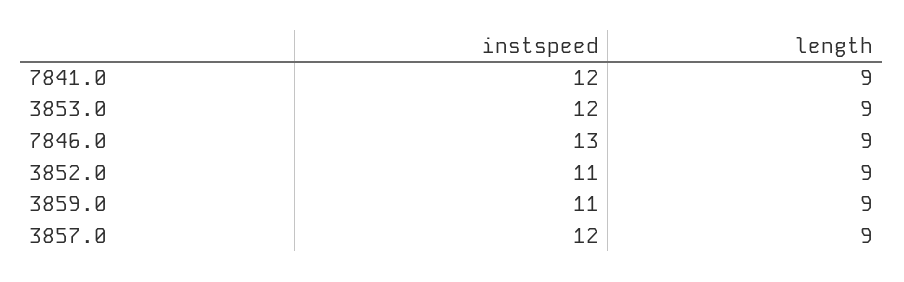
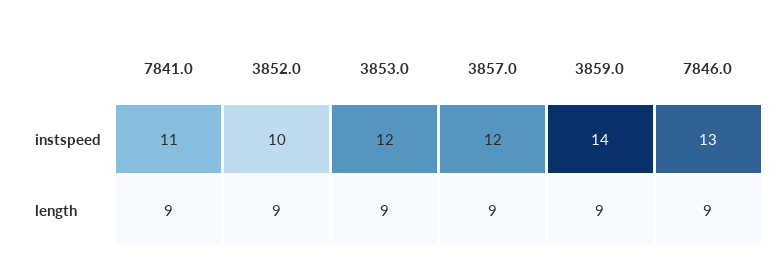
instspeed, 7841.0: 12 -> 11
instspeed, 3852.0: 11 -> 10
instspeed, 3859.0: 11 -> 14

